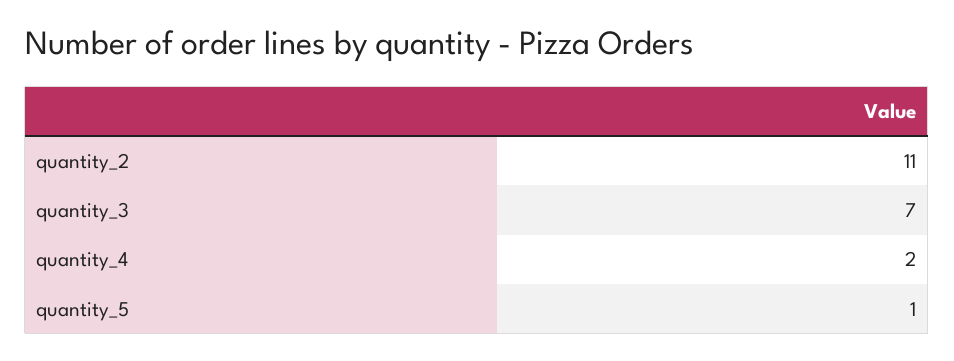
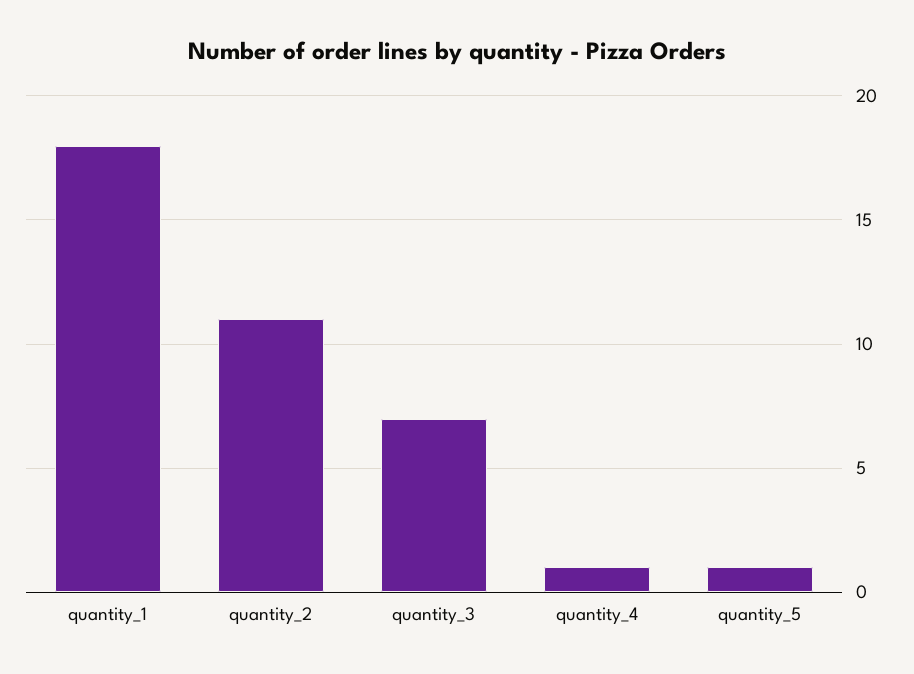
quantity_4: 2 -> 1
quantity_1: none -> 18

